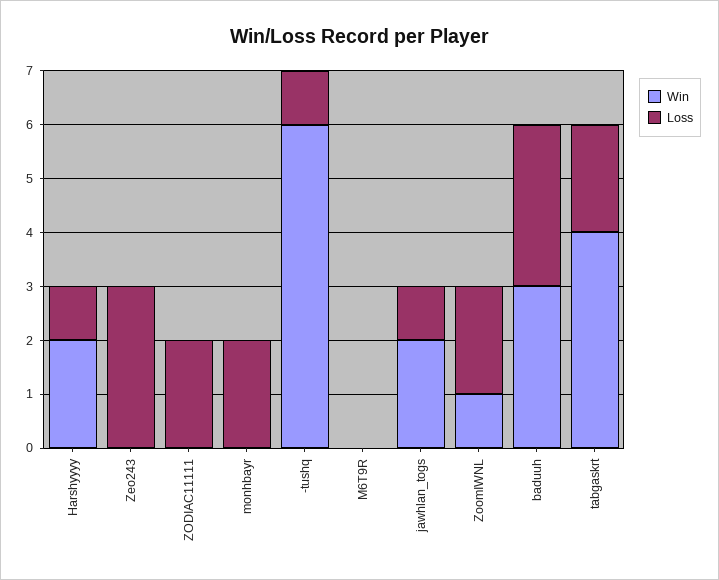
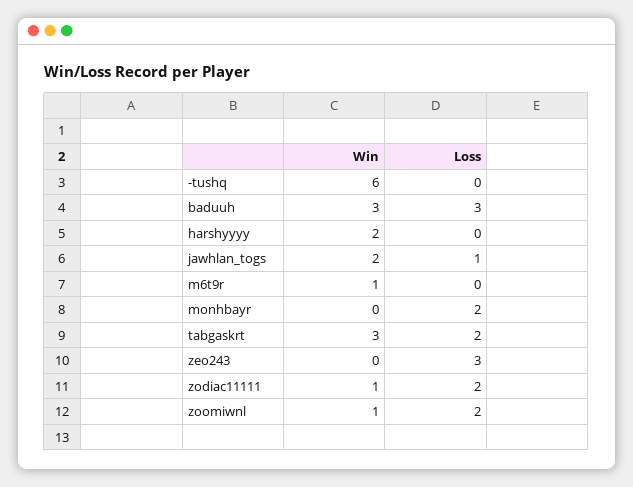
Loss, Harshyyyy: 1 -> 0
Win, ZODIAC11111: 0 -> 1
Loss, -tushq: 1 -> 0
Win, M6T9R: 0 -> 1
Win, tabgaskrt: 4 -> 3

